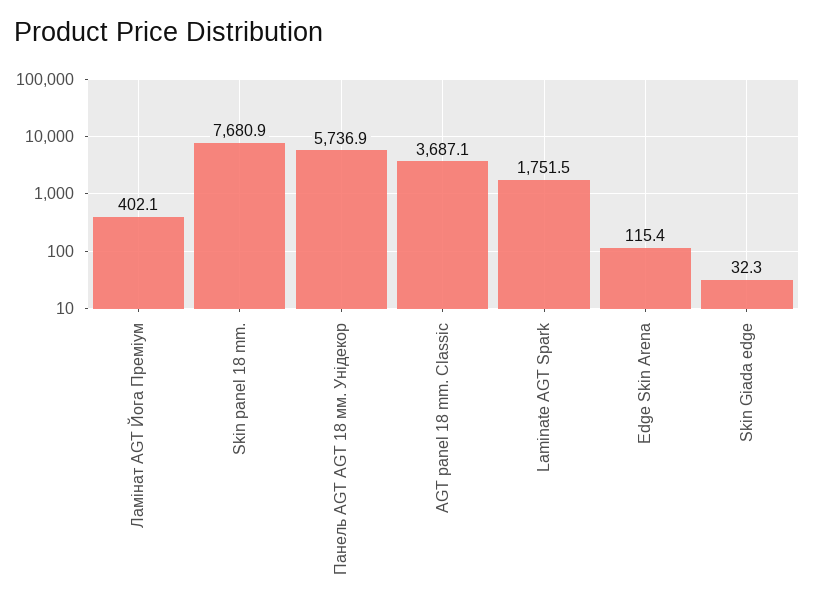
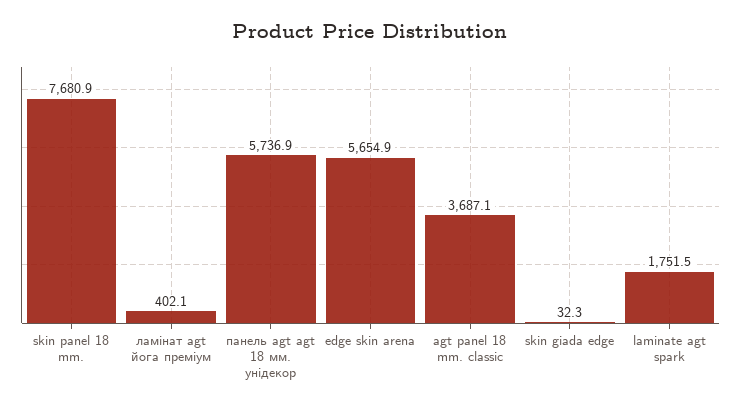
Edge Skin Arena: 115.4 -> 5654.9

